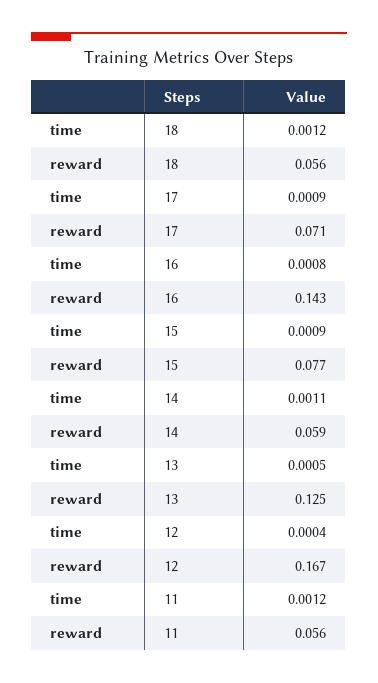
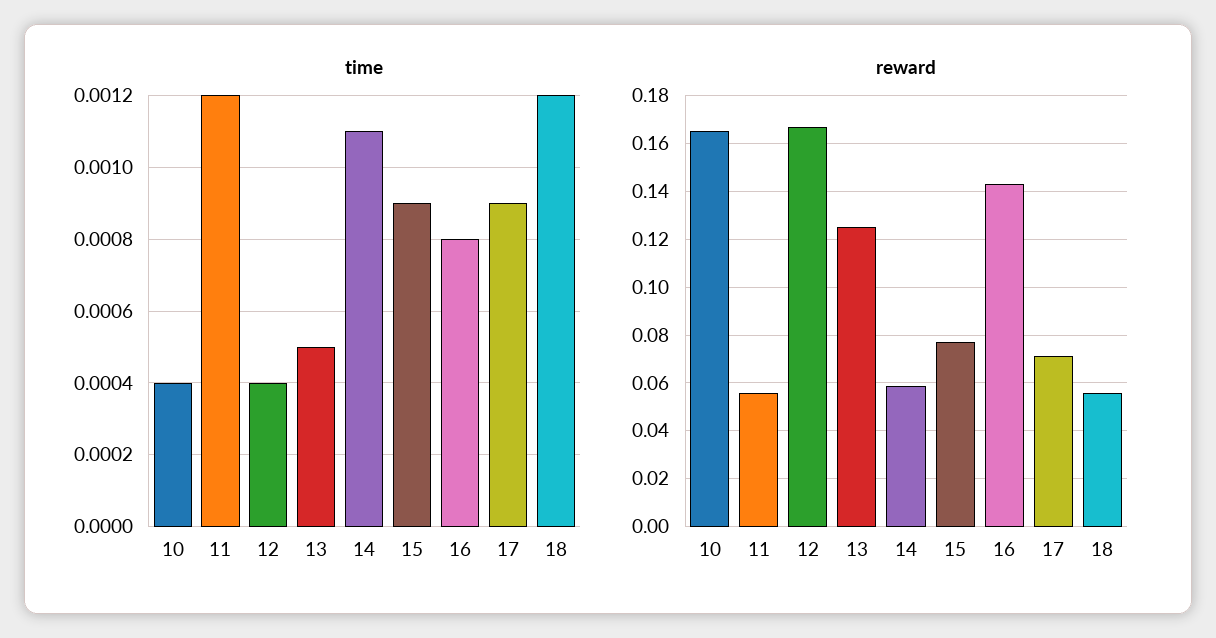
time, 10: none -> 0.0004
reward, 10: none -> 0.165

